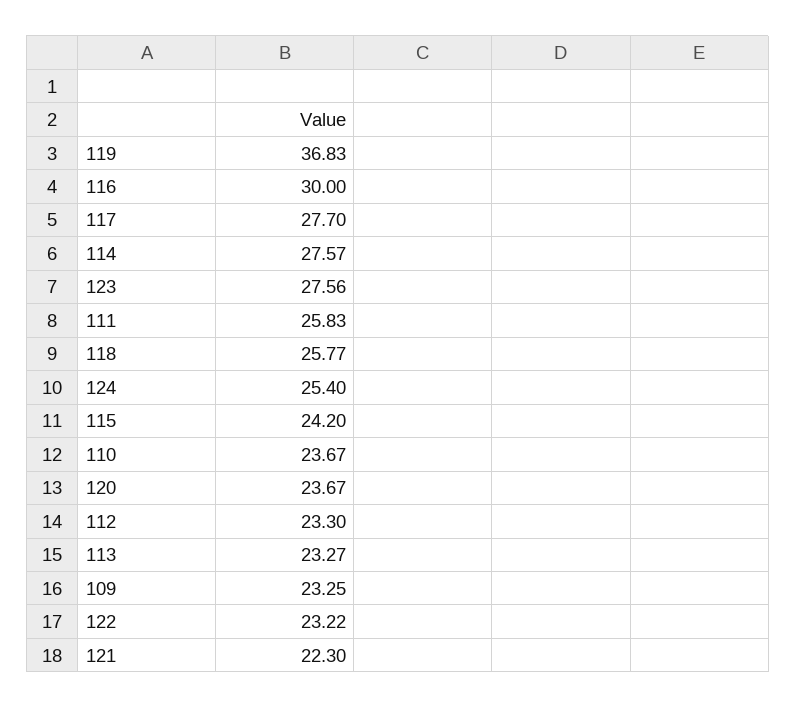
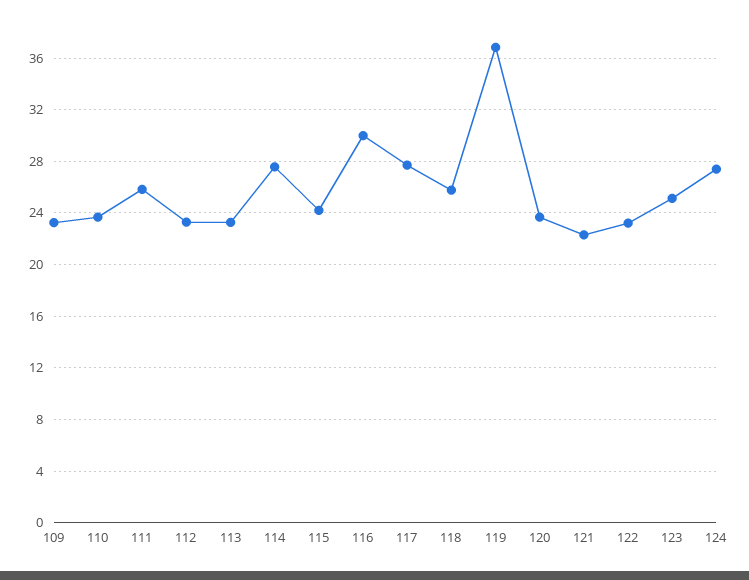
123: 27.56 -> 25
124: 25.4 -> 27.5

